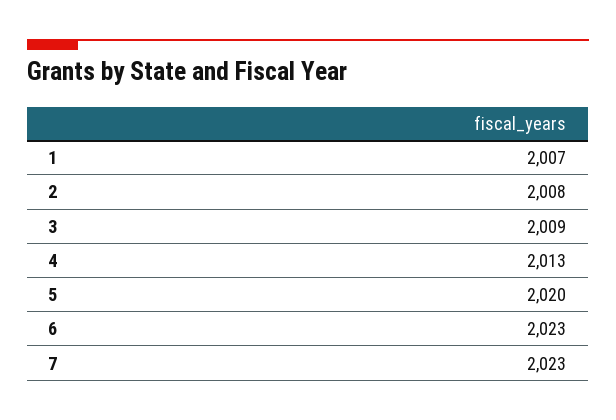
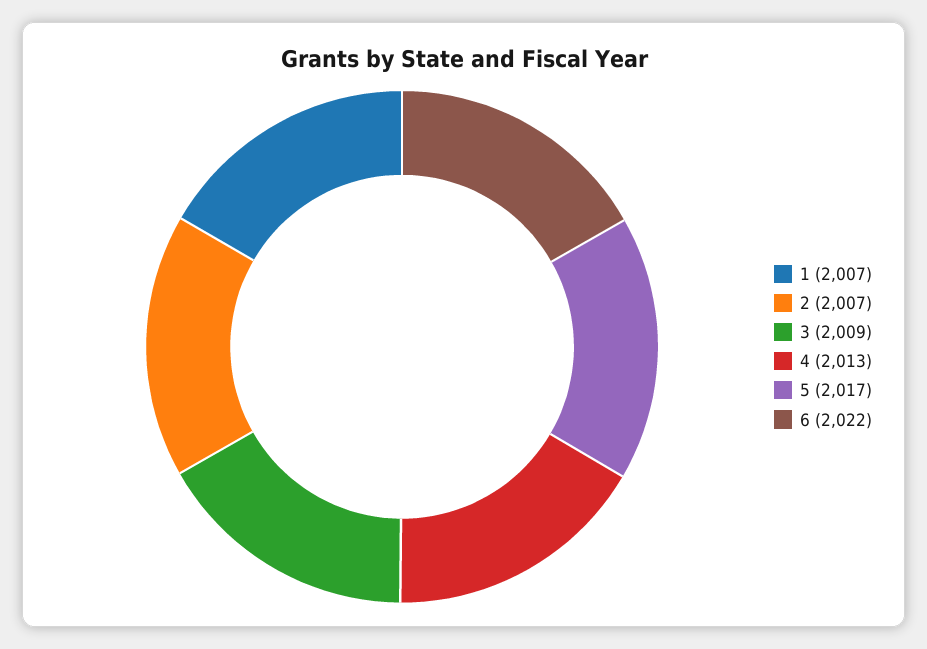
2: 2008 -> 2007
5: 2020 -> 2017
6: 2023 -> 2022
7: 2023 -> none

